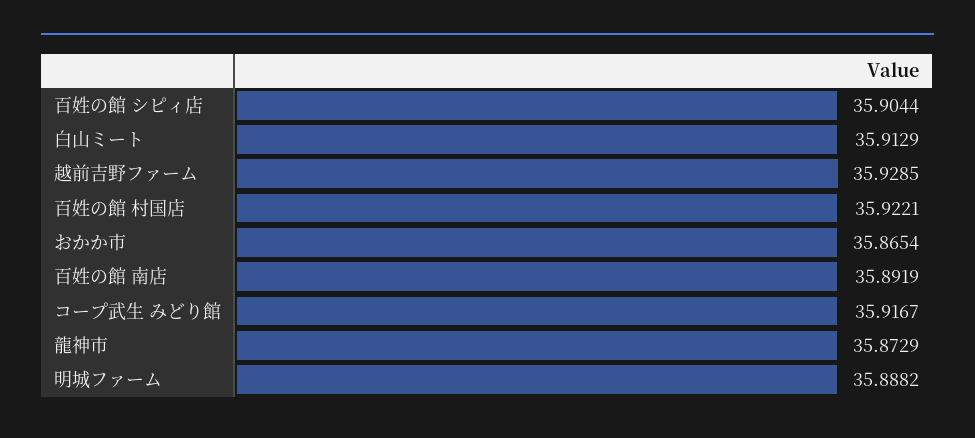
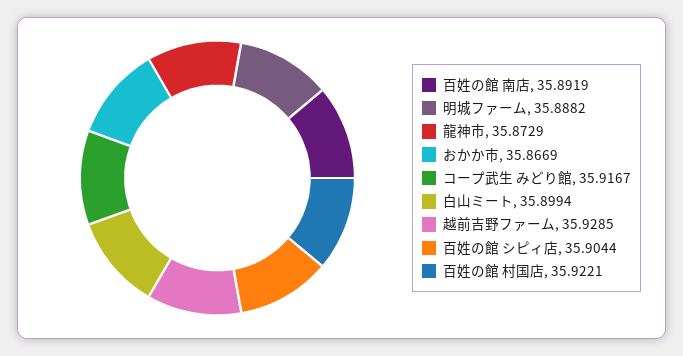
白山ミート: 35.9129 -> 35.8994
おかか市: 35.8654 -> 35.8669

